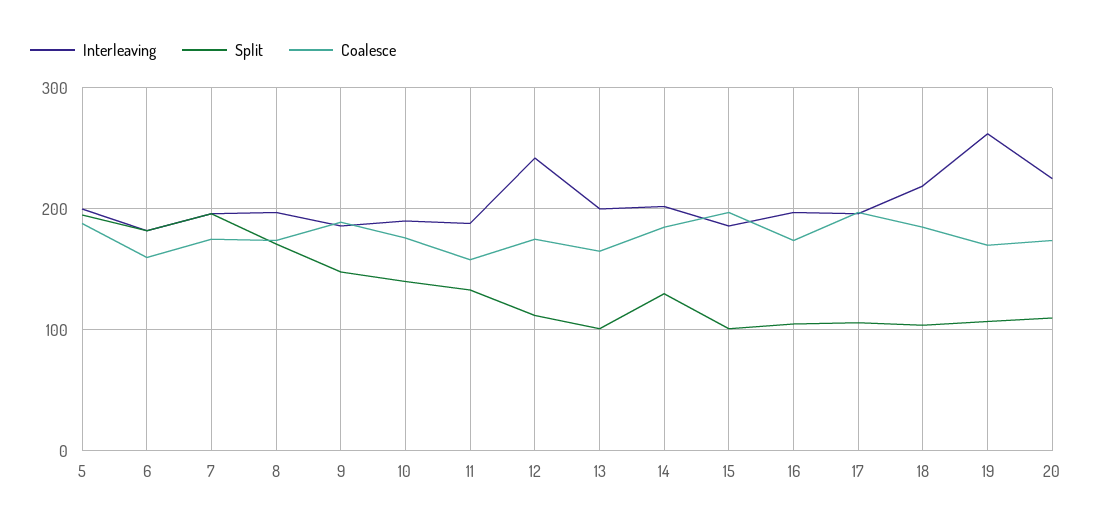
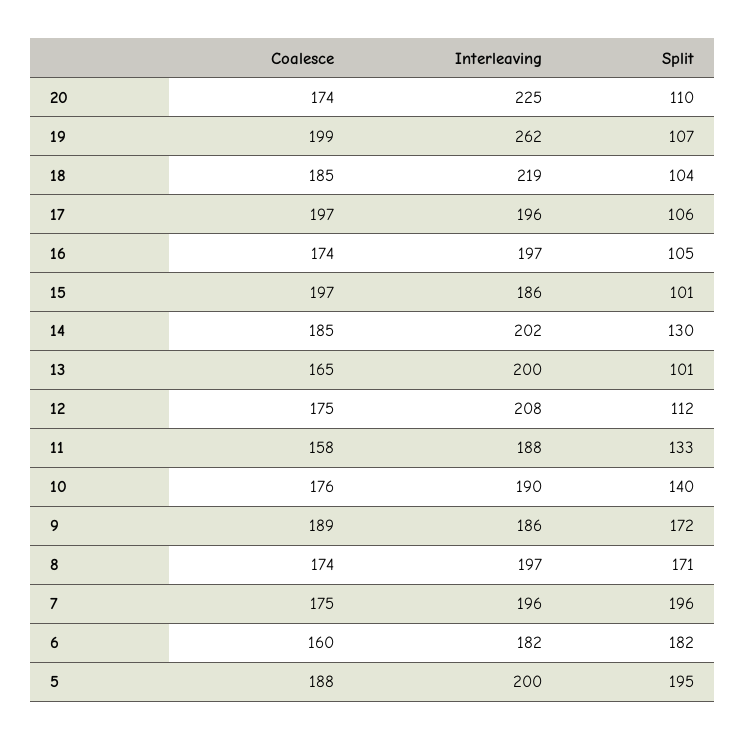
Split, 9: 150 -> 172
Interleaving, 12: 240 -> 208
Coalesce, 19: 170 -> 199

